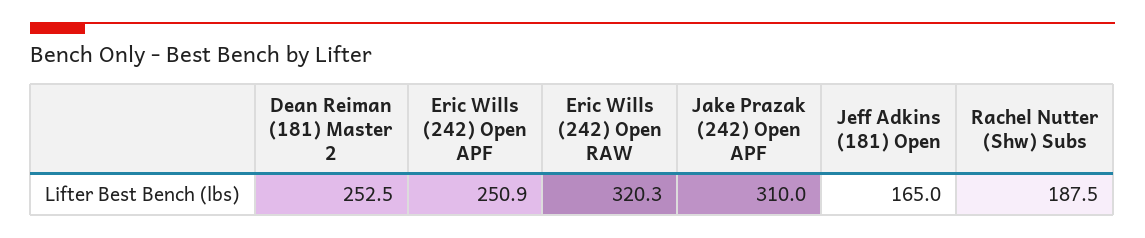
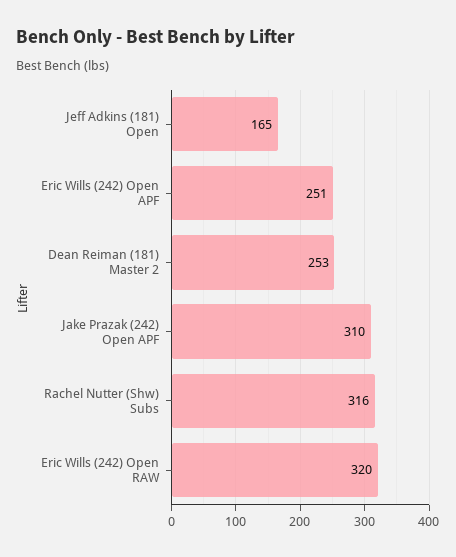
Rachel Nutter (Shw) Subs: 187.5 -> 316

